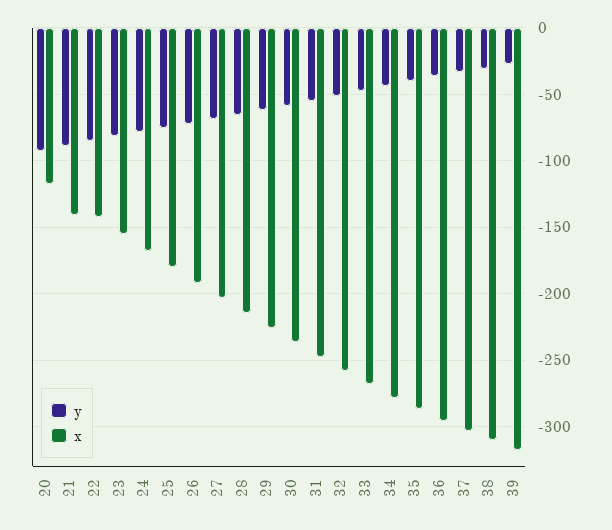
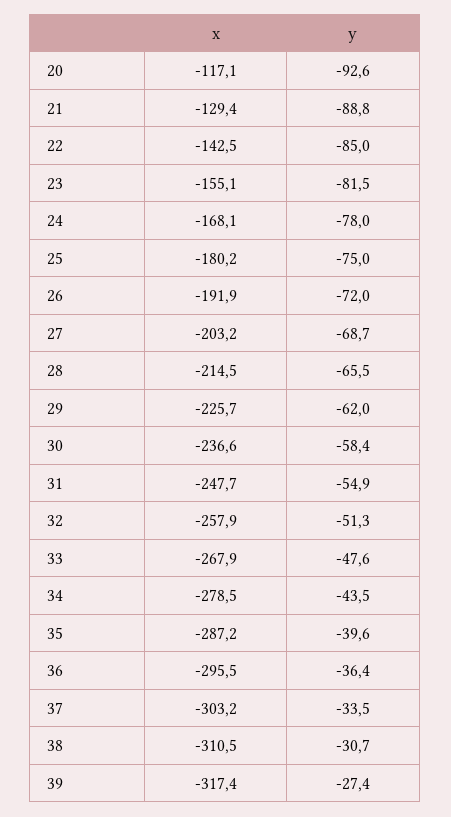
x, 21: -140 -> -129.4

